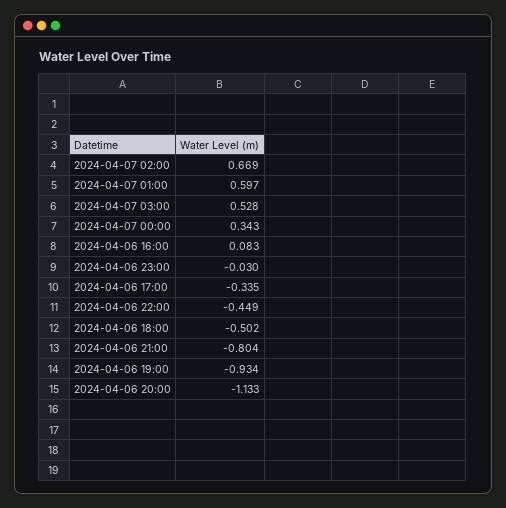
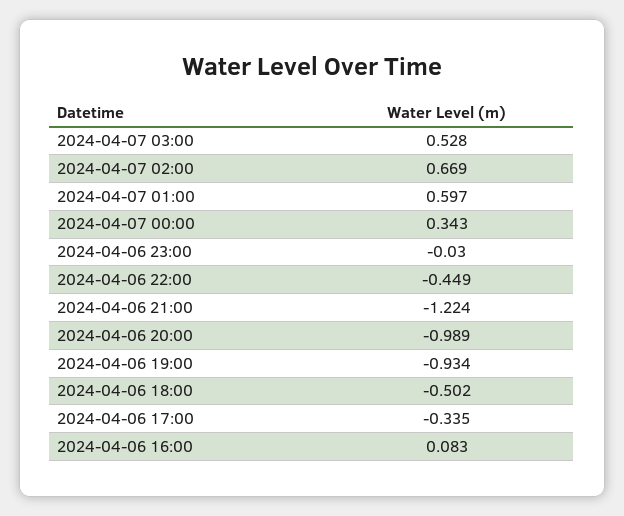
2024-04-06 21:00: -0.804 -> -1.224
2024-04-06 20:00: -1.133 -> -0.989

